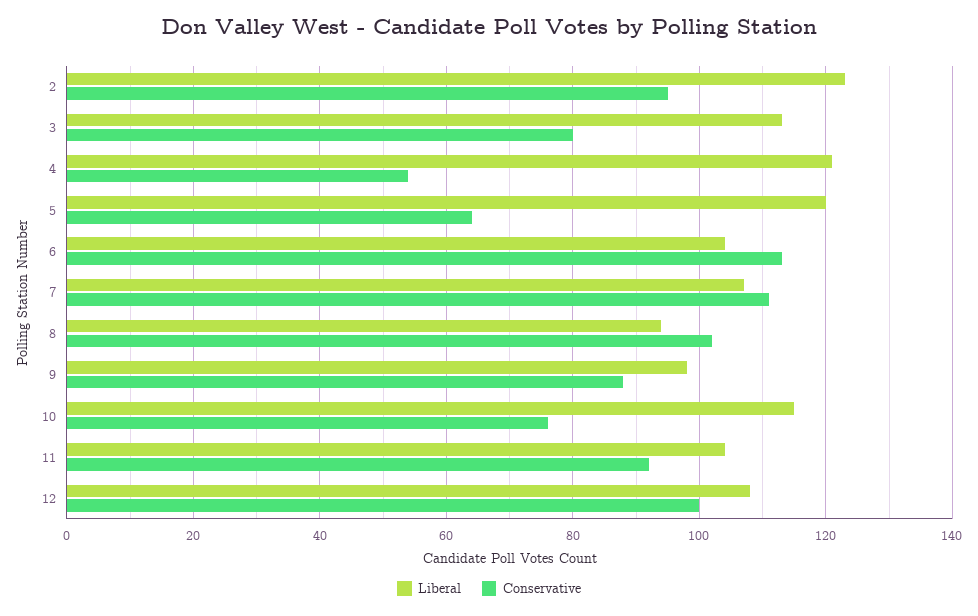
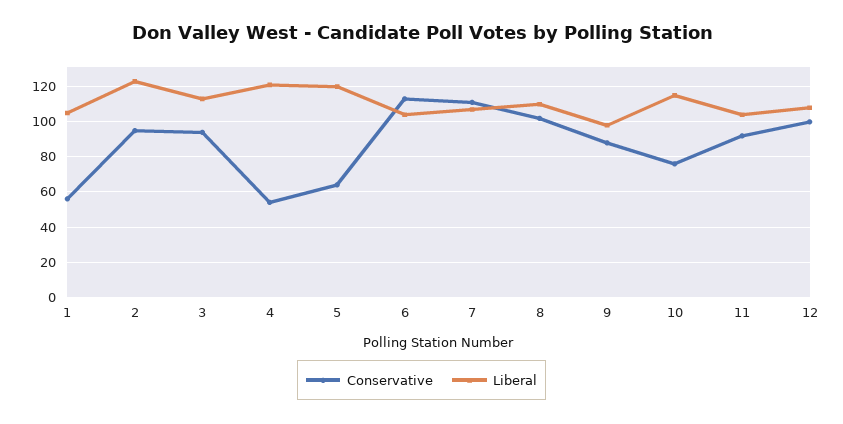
Conservative, 3: 80 -> 95
Liberal, 8: 95 -> 110
Conservative, 1: none -> 55
Liberal, 1: none -> 105

